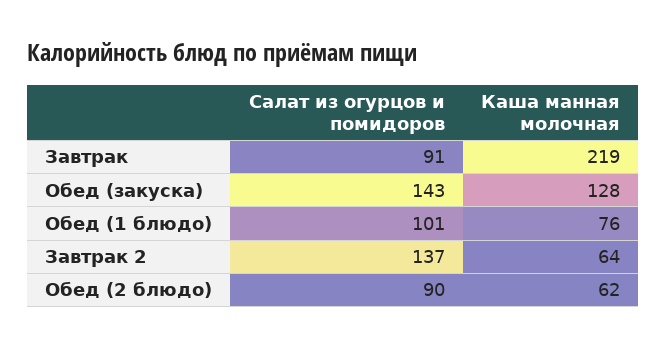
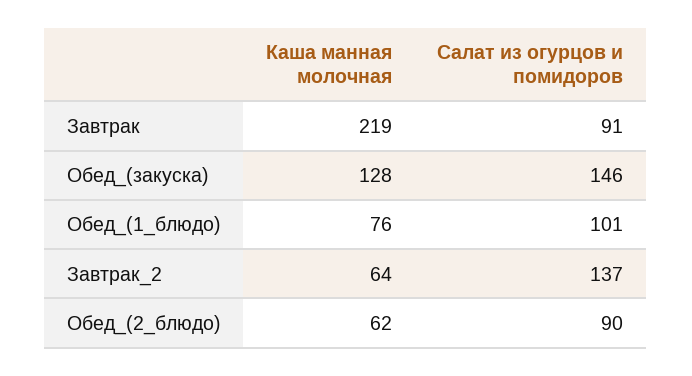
Салат из огурцов и помидоров, Обед (закуска): 143 -> 146

